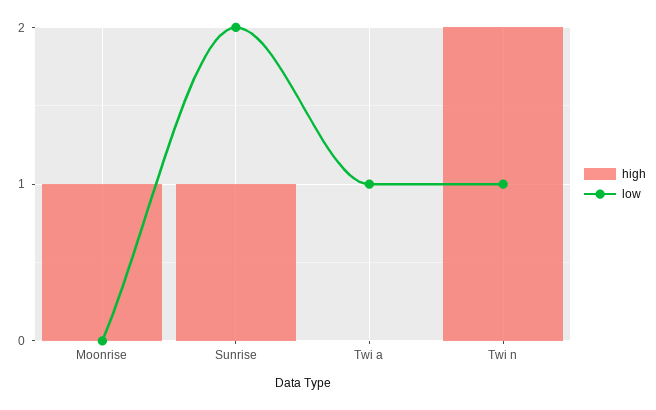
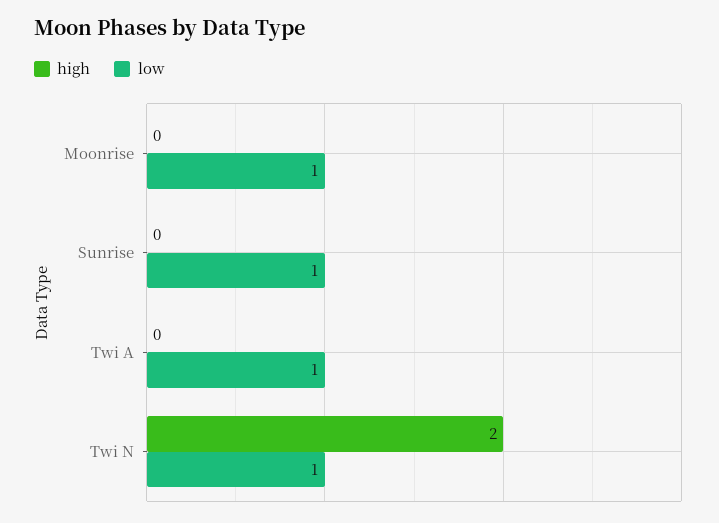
high, Moonrise: 1 -> 0
low, Moonrise: 0 -> 1
high, Sunrise: 1 -> 0
low, Sunrise: 2 -> 1

